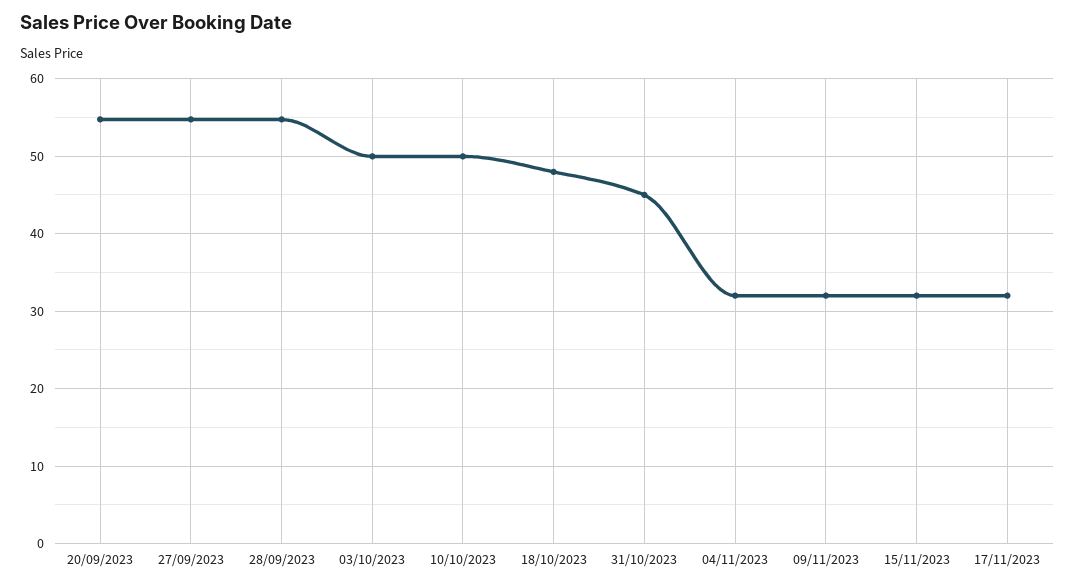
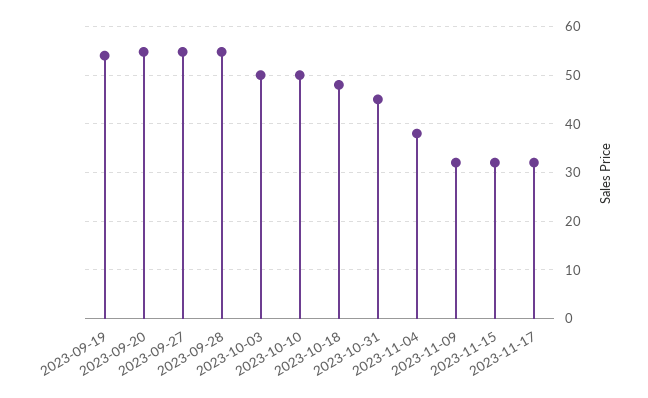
04/11/2023: 32 -> 38
2023-09-19: none -> 54

